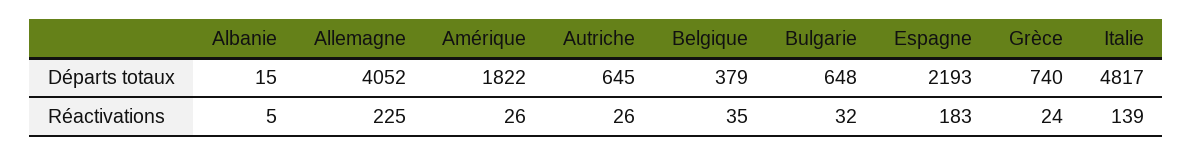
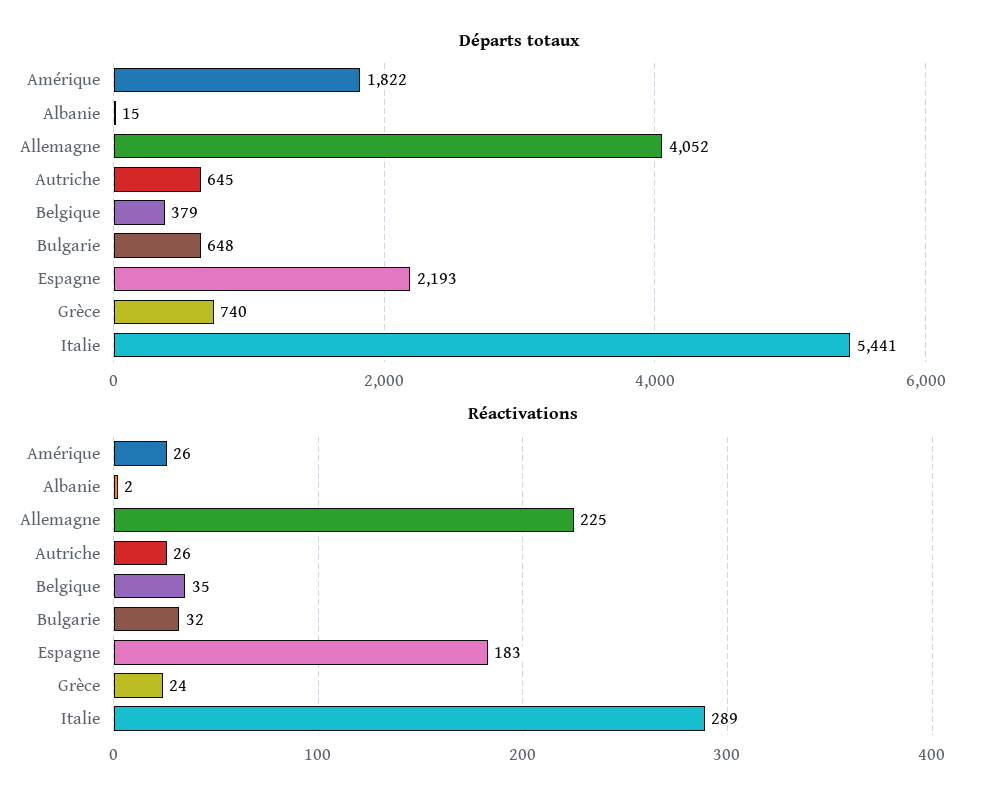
Départs totaux, Italie: 4817 -> 5441
Réactivations, Albanie: 5 -> 2
Réactivations, Italie: 139 -> 289

